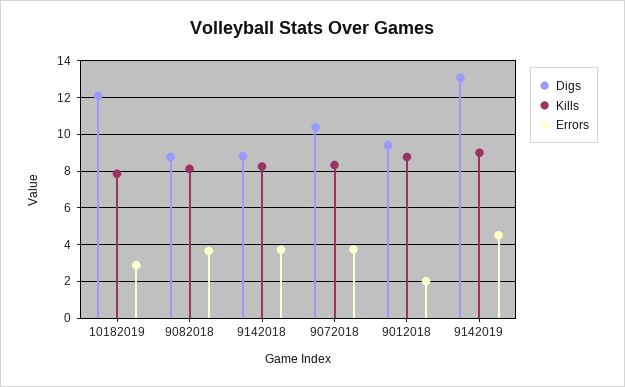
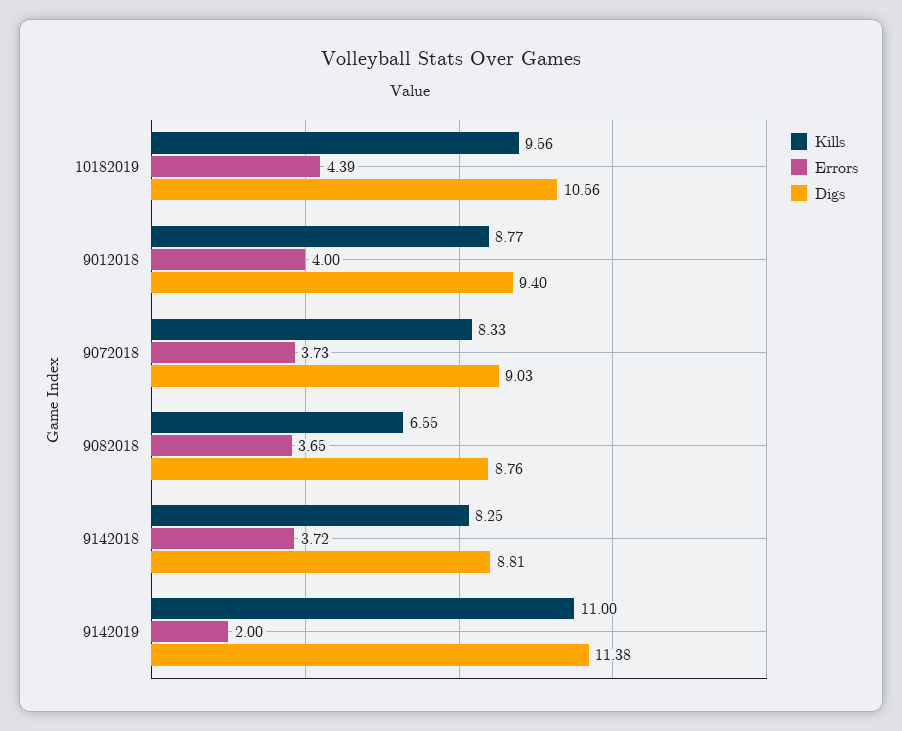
Digs, 10182019: 12 -> 10.56
Kills, 10182019: 8 -> 9.56
Errors, 10182019: 3 -> 4.39
Kills, 9082018: 8 -> 6.55
Digs, 9072018: 10.5 -> 9.03
Errors, 9012018: 2 -> 4
Digs, 9142019: 13 -> 11.38
Kills, 9142019: 9 -> 11
Errors, 9142019: 4.5 -> 2

